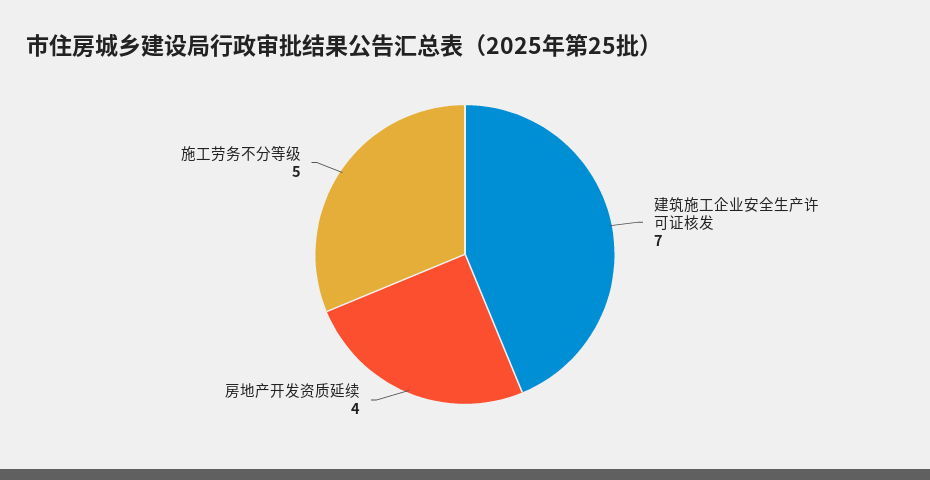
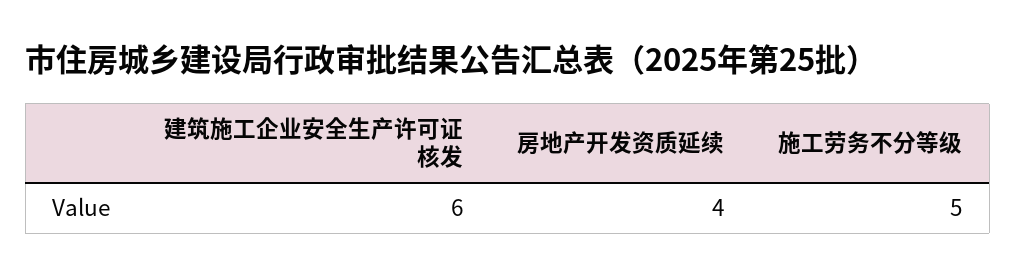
建筑施工企业安全生产许可证核发: 7 -> 6

